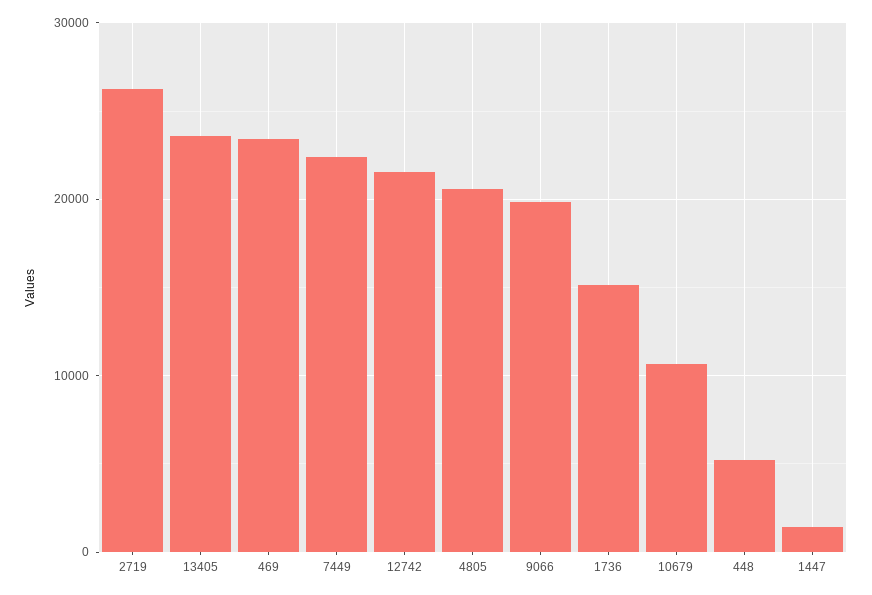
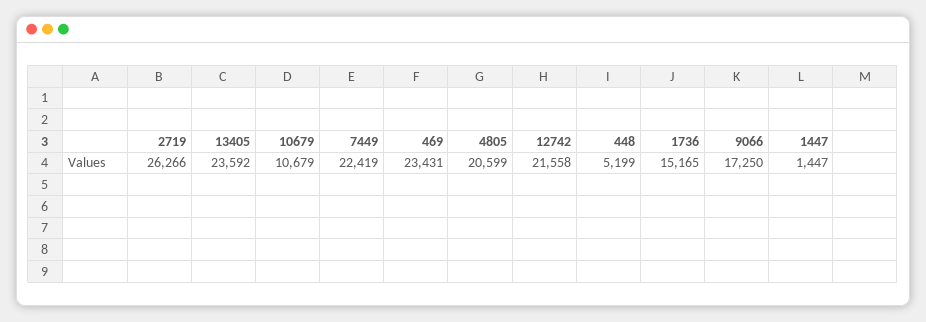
9066: 20000 -> 17250

